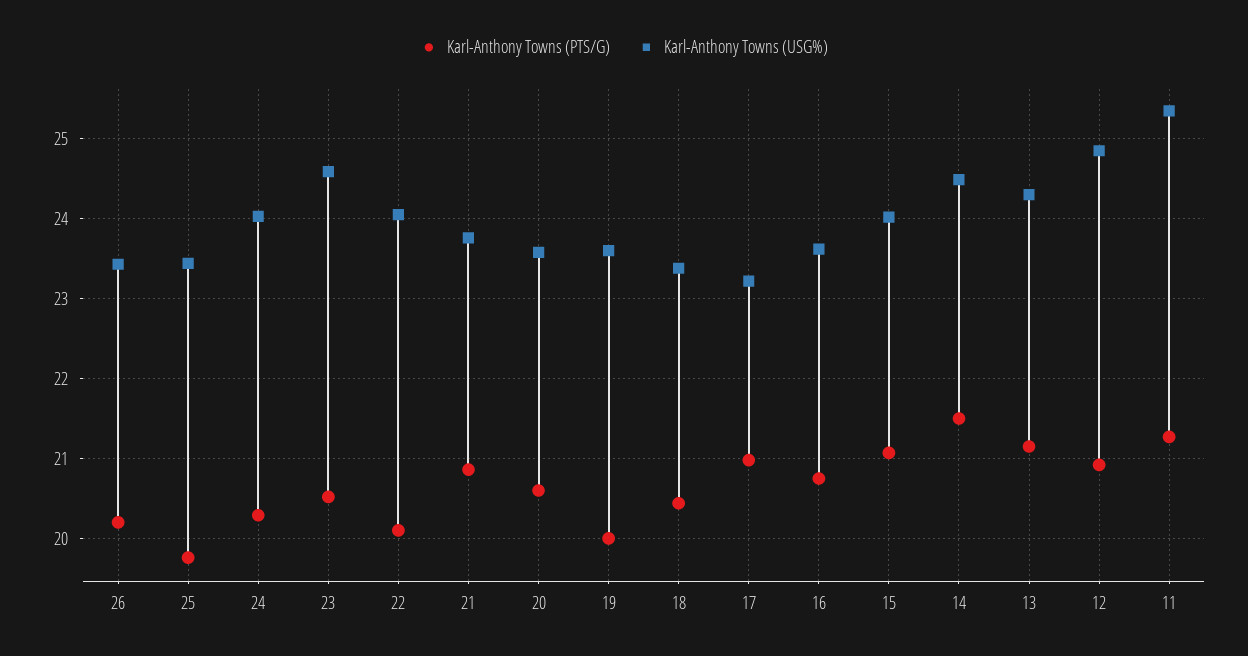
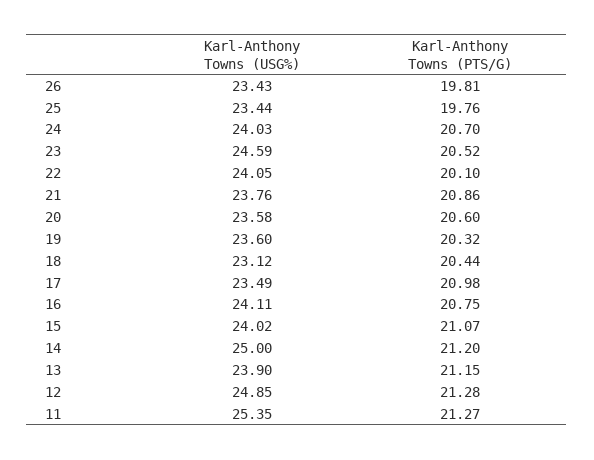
Karl-Anthony Towns (PTS/G), 26: 20.2 -> 19.81
Karl-Anthony Towns (PTS/G), 24: 20.3 -> 20.7
Karl-Anthony Towns (PTS/G), 19: 20 -> 20.32
Karl-Anthony Towns (USG%), 18: 23.4 -> 23.12
Karl-Anthony Towns (USG%), 17: 23.2 -> 23.49
Karl-Anthony Towns (USG%), 16: 23.6 -> 24.11
Karl-Anthony Towns (PTS/G), 14: 21.5 -> 21.2
Karl-Anthony Towns (USG%), 14: 24.5 -> 25
Karl-Anthony Towns (USG%), 13: 24.3 -> 23.9
Karl-Anthony Towns (PTS/G), 12: 20.9 -> 21.28

